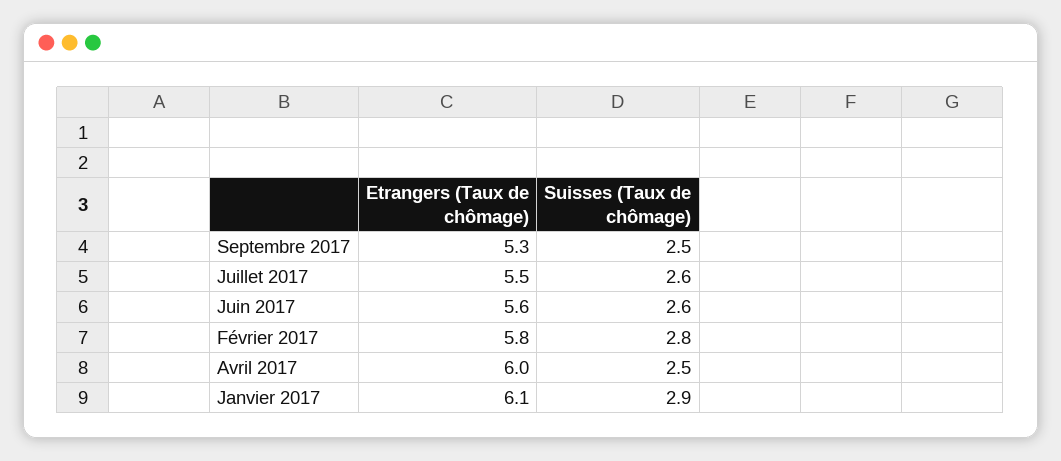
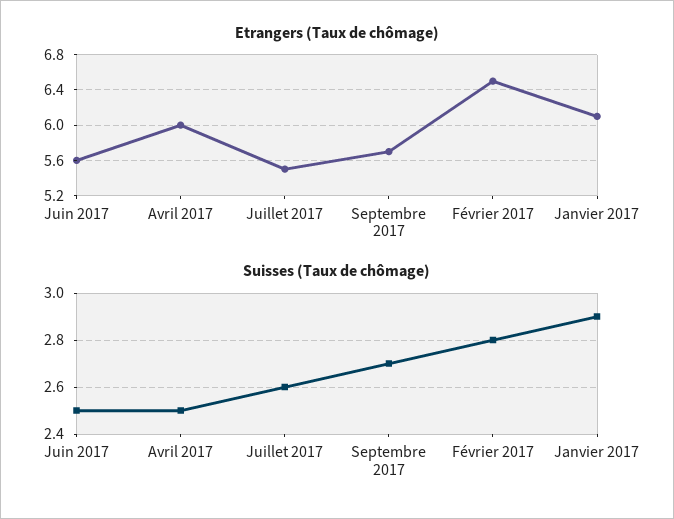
Etrangers (Taux de chômage), Septembre 2017: 5.3 -> 5.7
Suisses (Taux de chômage), Septembre 2017: 2.5 -> 2.7
Suisses (Taux de chômage), Juin 2017: 2.6 -> 2.5
Etrangers (Taux de chômage), Février 2017: 5.8 -> 6.5

